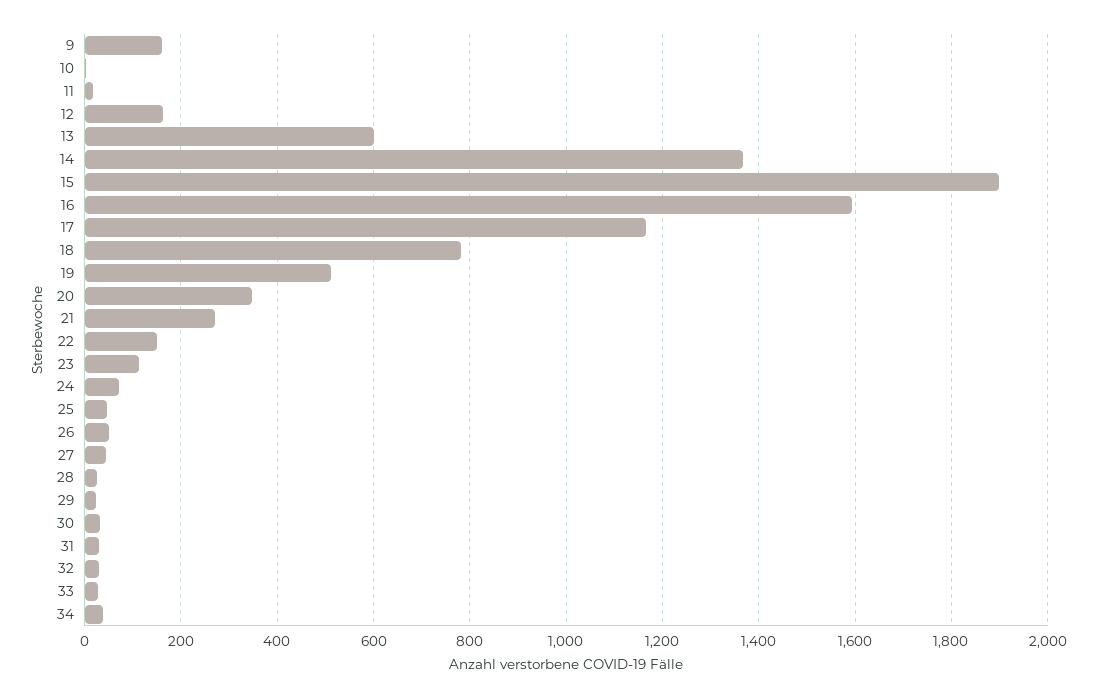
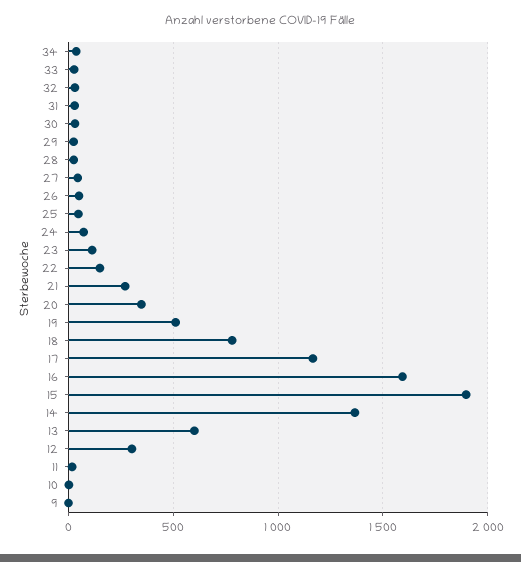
9: 160 -> 0
12: 160 -> 300

